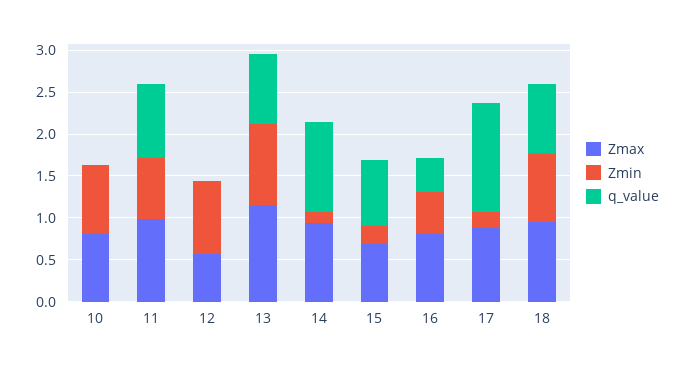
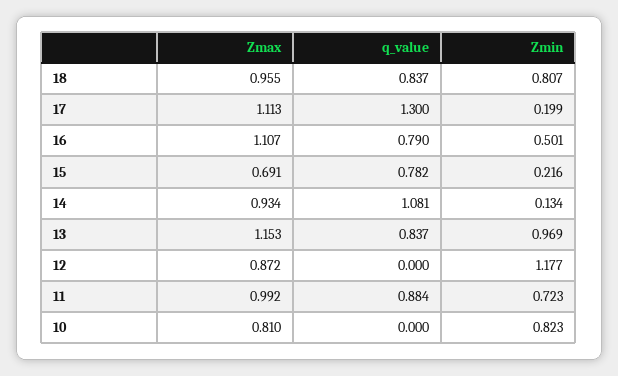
Zmax, 12: 0.6 -> 0.872
Zmin, 12: 0.9 -> 1.177
Zmax, 16: 0.8 -> 1.107
q_value, 16: 0.4 -> 0.79
Zmax, 17: 0.9 -> 1.113

